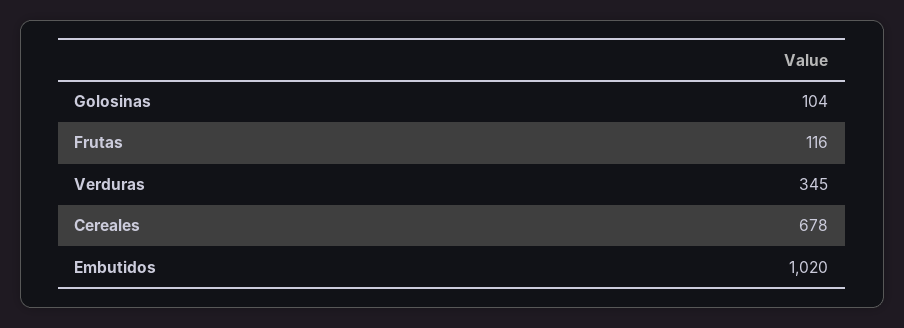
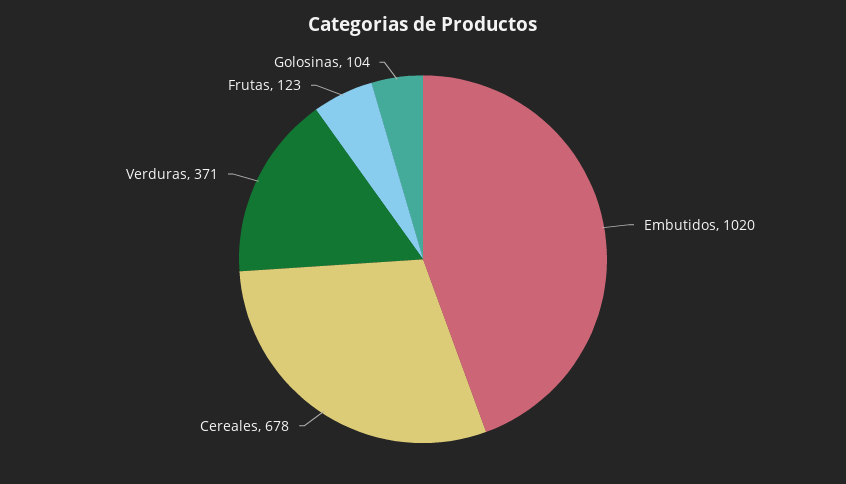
Frutas: 116 -> 123
Verduras: 345 -> 371

